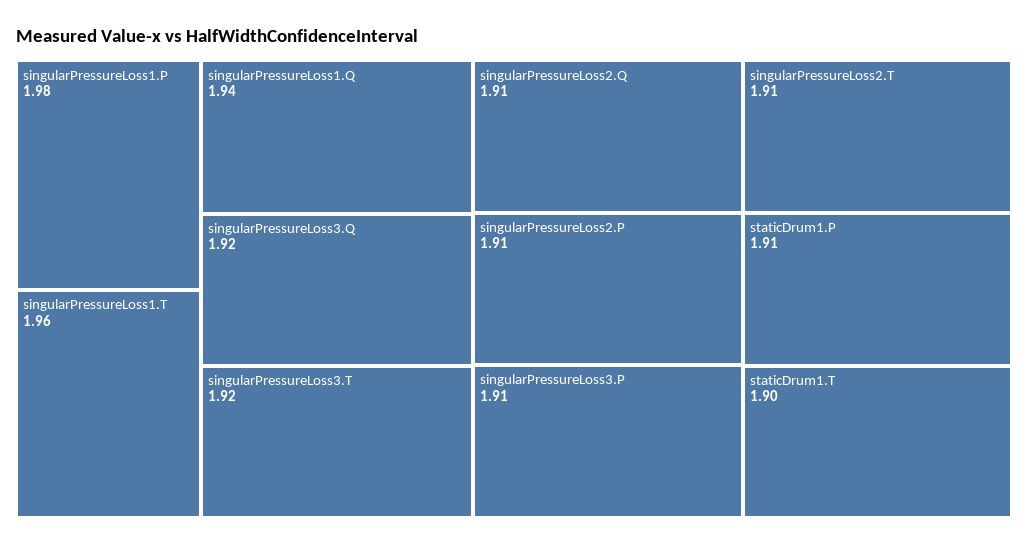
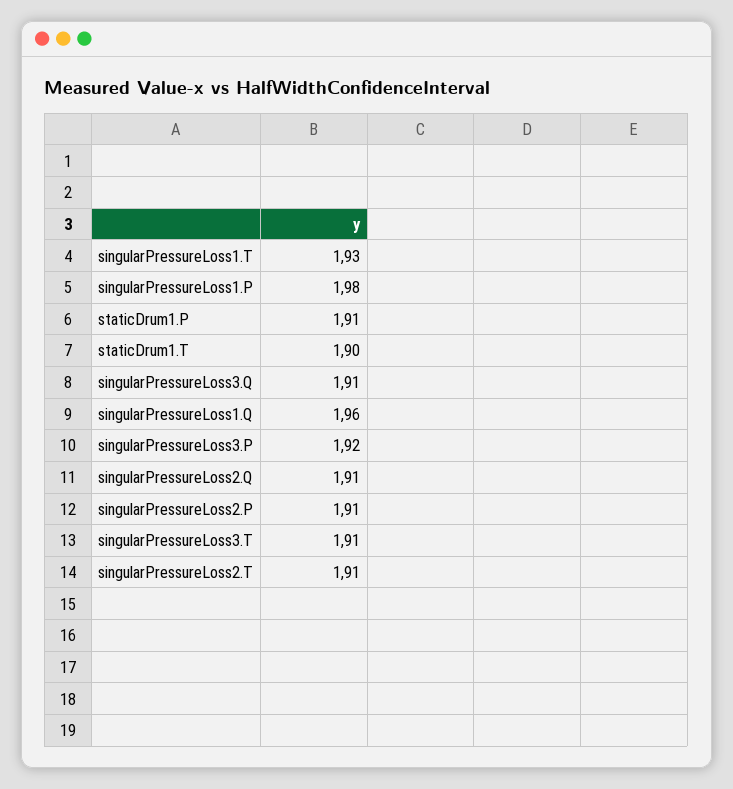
singularPressureLoss1.T: 1.96 -> 1.93
singularPressureLoss1.Q: 1.94 -> 1.96
singularPressureLoss3.Q: 1.92 -> 1.91
singularPressureLoss3.T: 1.92 -> 1.91
singularPressureLoss3.P: 1.91 -> 1.92

